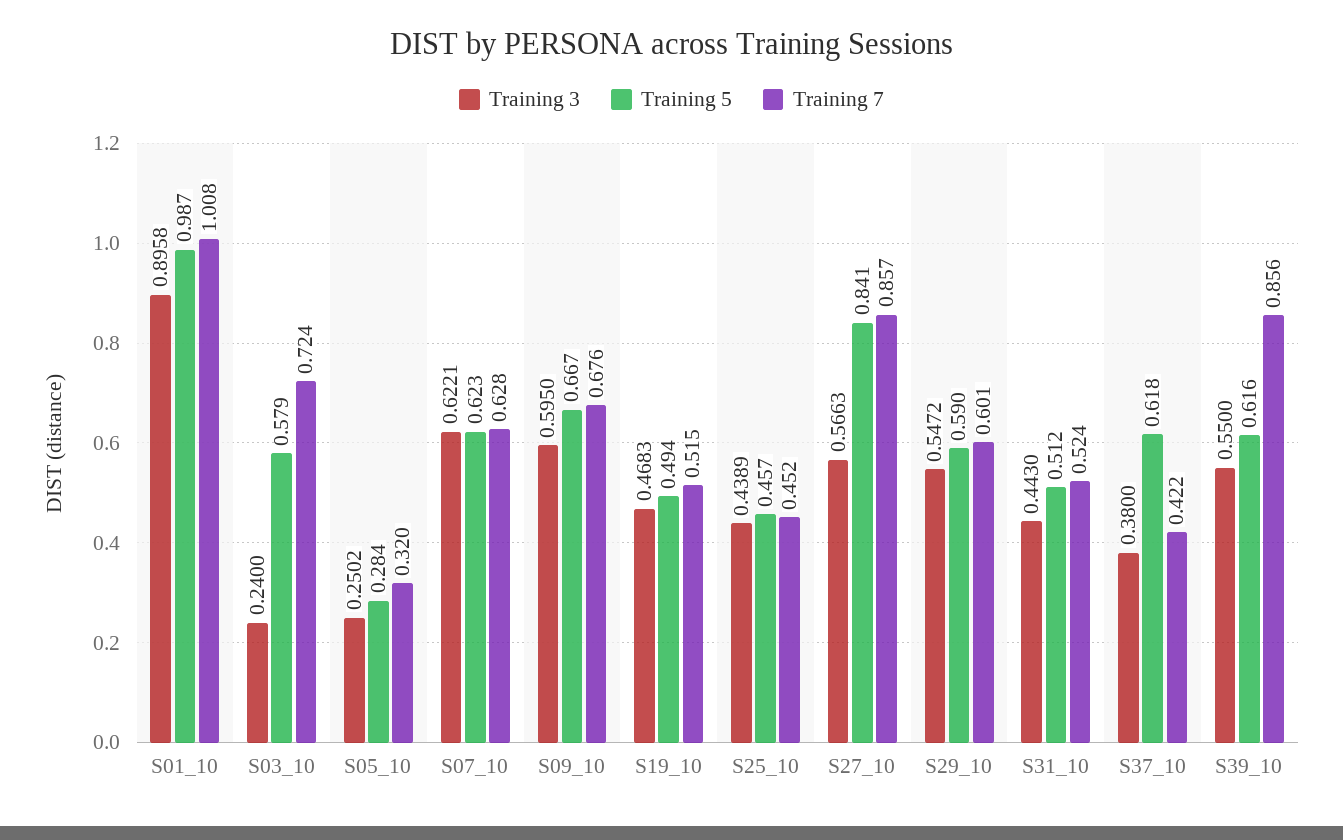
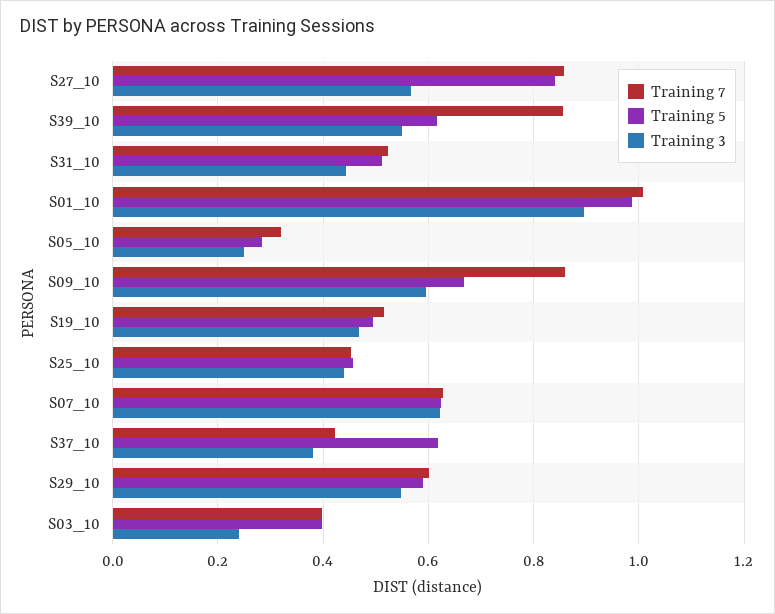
Training 5, S03_10: 0.579 -> 0.4
Training 7, S03_10: 0.724 -> 0.4
Training 7, S09_10: 0.676 -> 0.86

